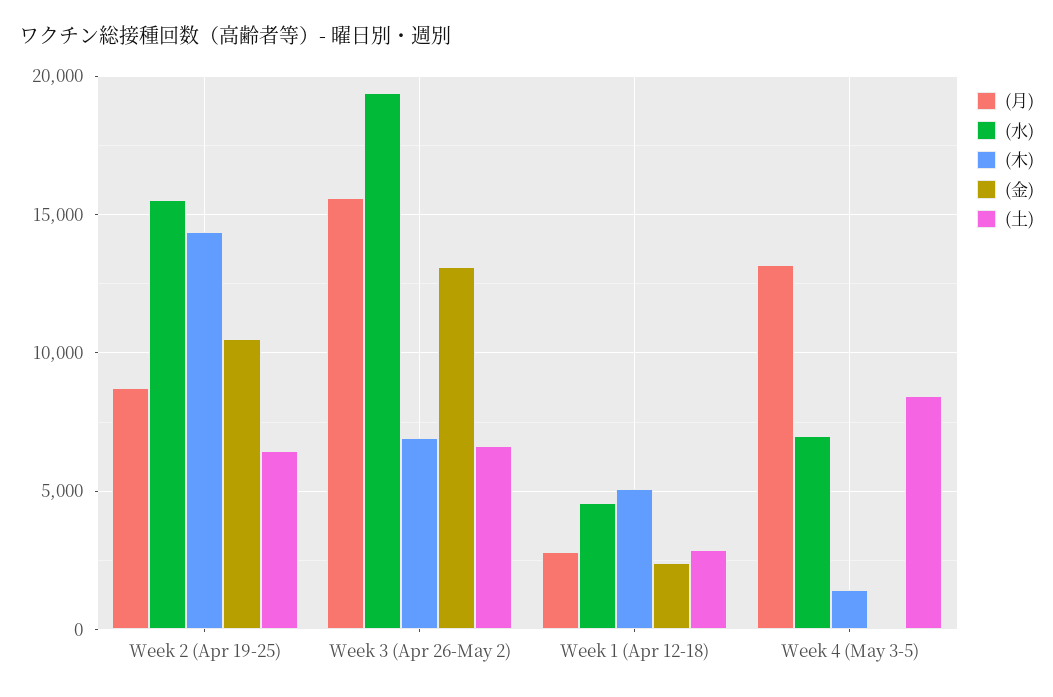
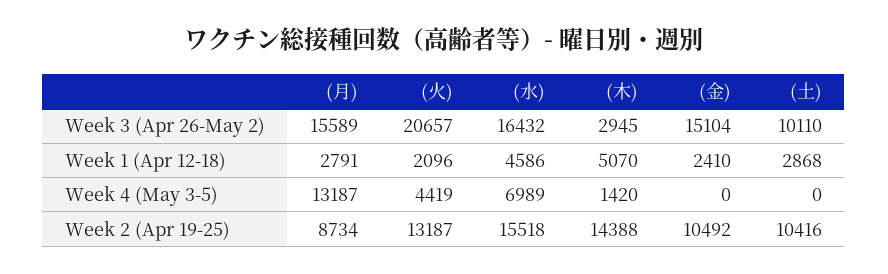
(土), Week 2 (Apr 19-25): 6500 -> 10416
(水), Week 3 (Apr 26-May 2): 19500 -> 16432
(木), Week 3 (Apr 26-May 2): 7000 -> 2945
(金), Week 3 (Apr 26-May 2): 13000 -> 15104
(土), Week 3 (Apr 26-May 2): 6500 -> 10110
(土), Week 4 (May 3-5): 8500 -> 0
(火), Week 3 (Apr 26-May 2): none -> 20657
(火), Week 1 (Apr 12-18): none -> 2096
(火), Week 4 (May 3-5): none -> 4419
(火), Week 2 (Apr 19-25): none -> 13187

